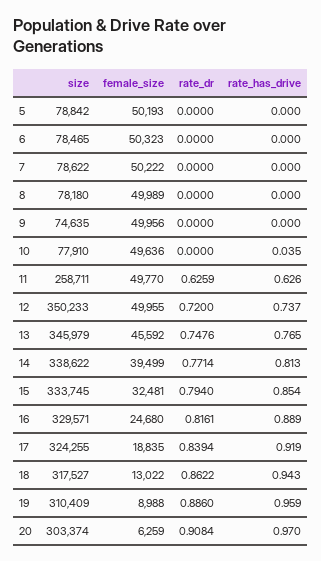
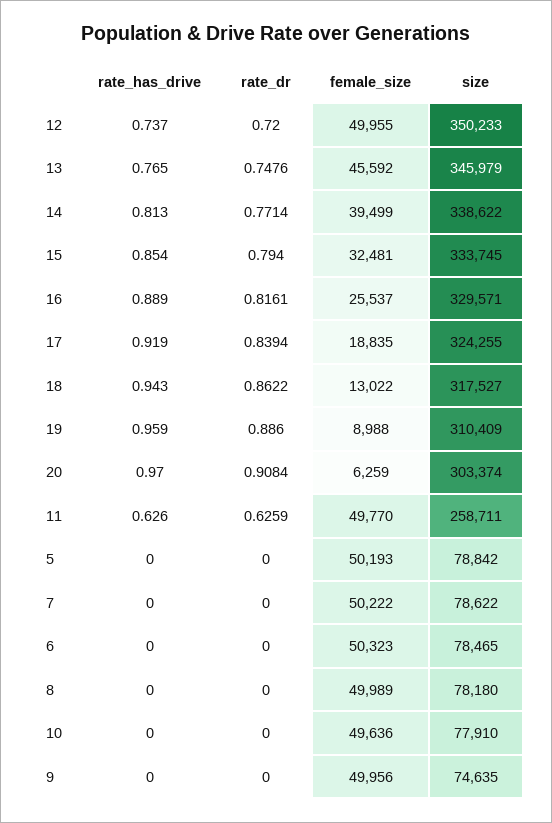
rate_has_drive, 10: 0.035 -> 0
female_size, 16: 24680 -> 25537

